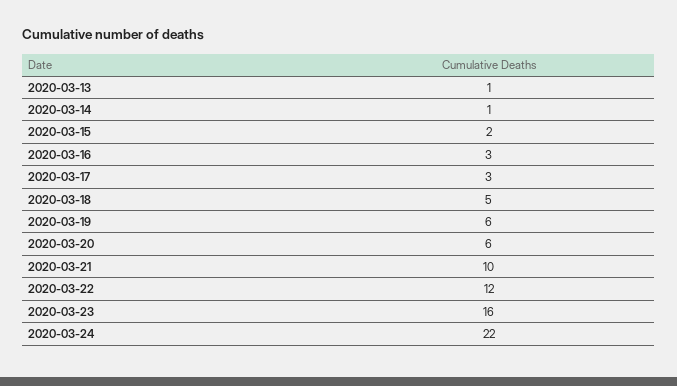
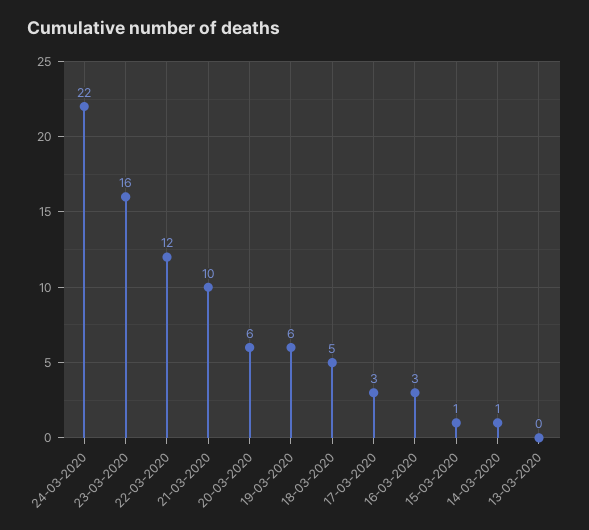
2020-03-13: 1 -> 0
2020-03-15: 2 -> 1

